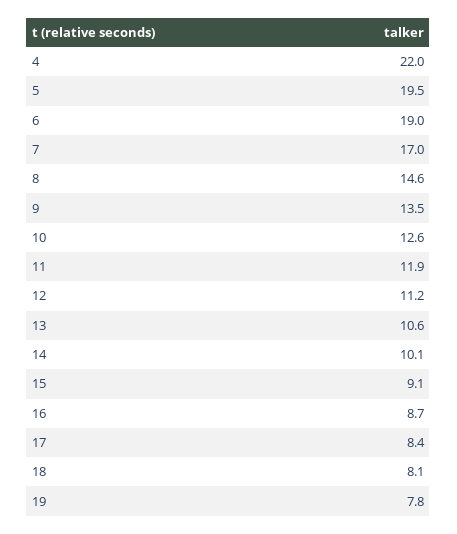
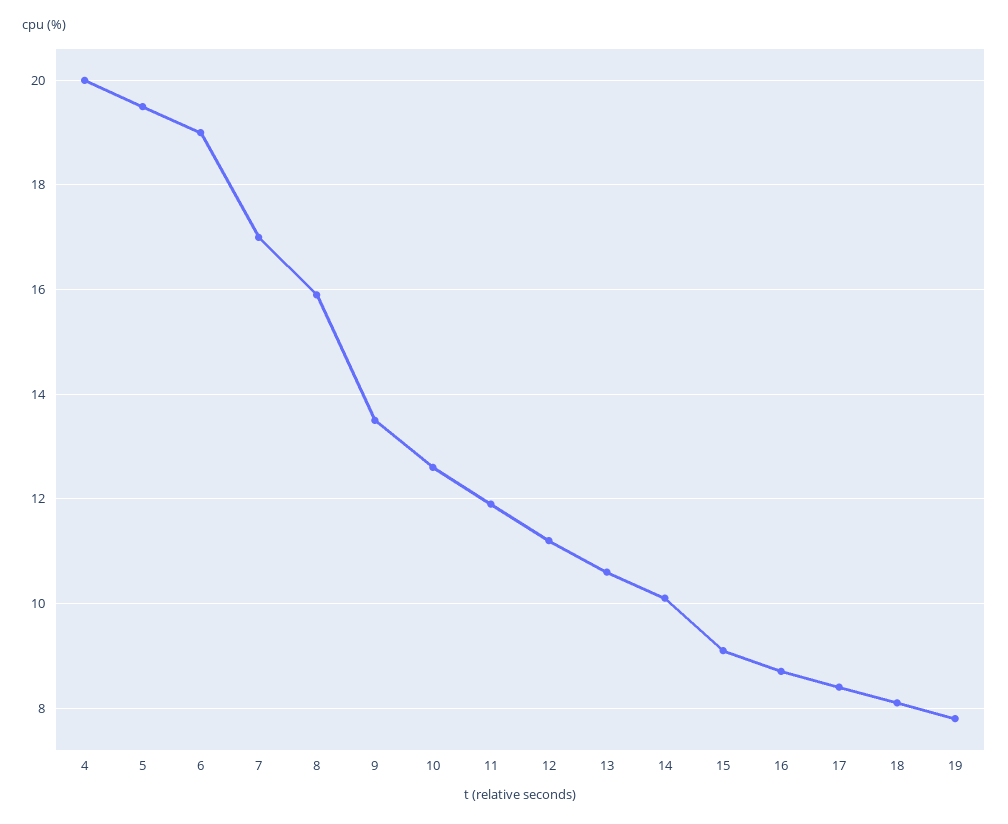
4: 22 -> 20
8: 14.6 -> 16

